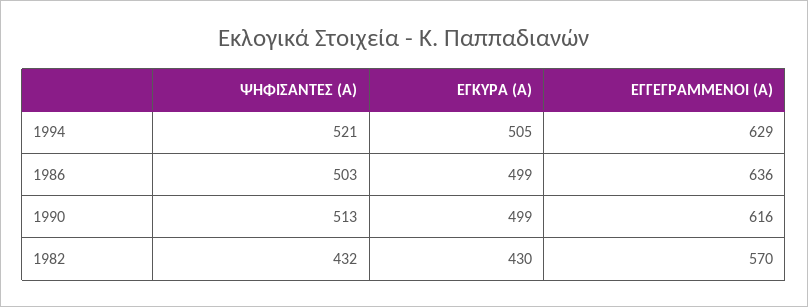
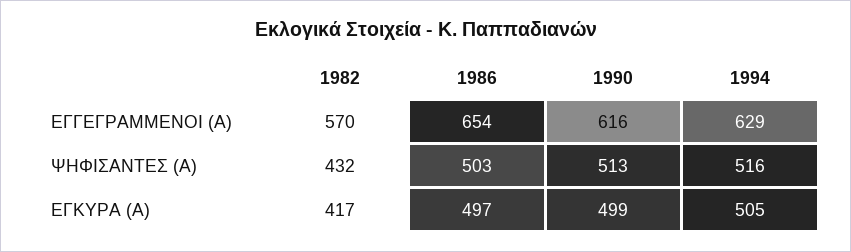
ΨΗΦΙΣΑΝΤΕΣ (Α), 1994: 521 -> 516
ΕΓΚΥΡΑ (Α), 1986: 499 -> 497
ΕΓΓΕΓΡΑΜΜΕΝΟΙ (Α), 1986: 636 -> 654
ΕΓΚΥΡΑ (Α), 1982: 430 -> 417

